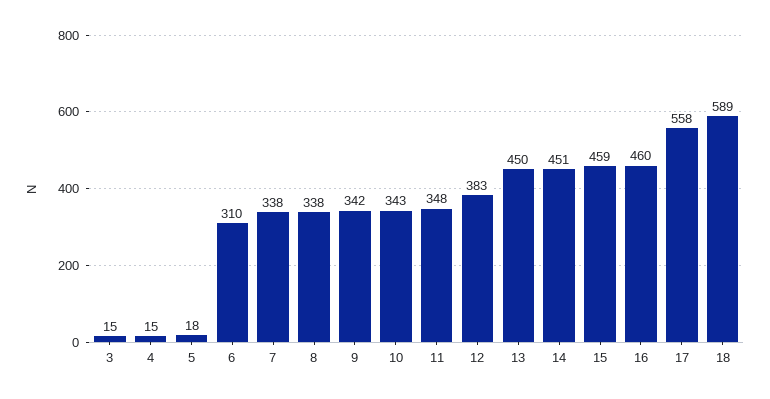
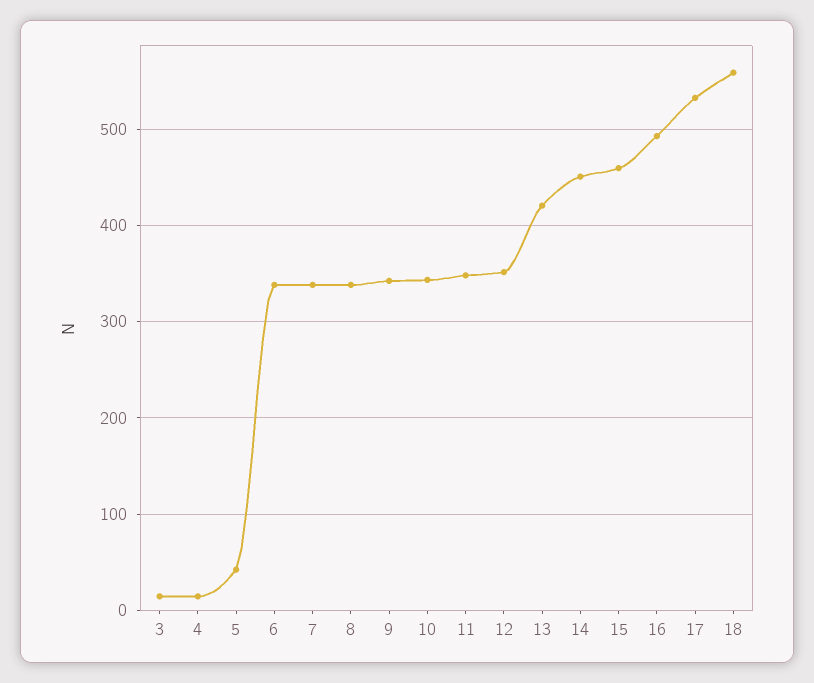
5: 18 -> 40
6: 310 -> 340
12: 383 -> 350
13: 450 -> 420
16: 460 -> 490
17: 558 -> 530
18: 589 -> 560

